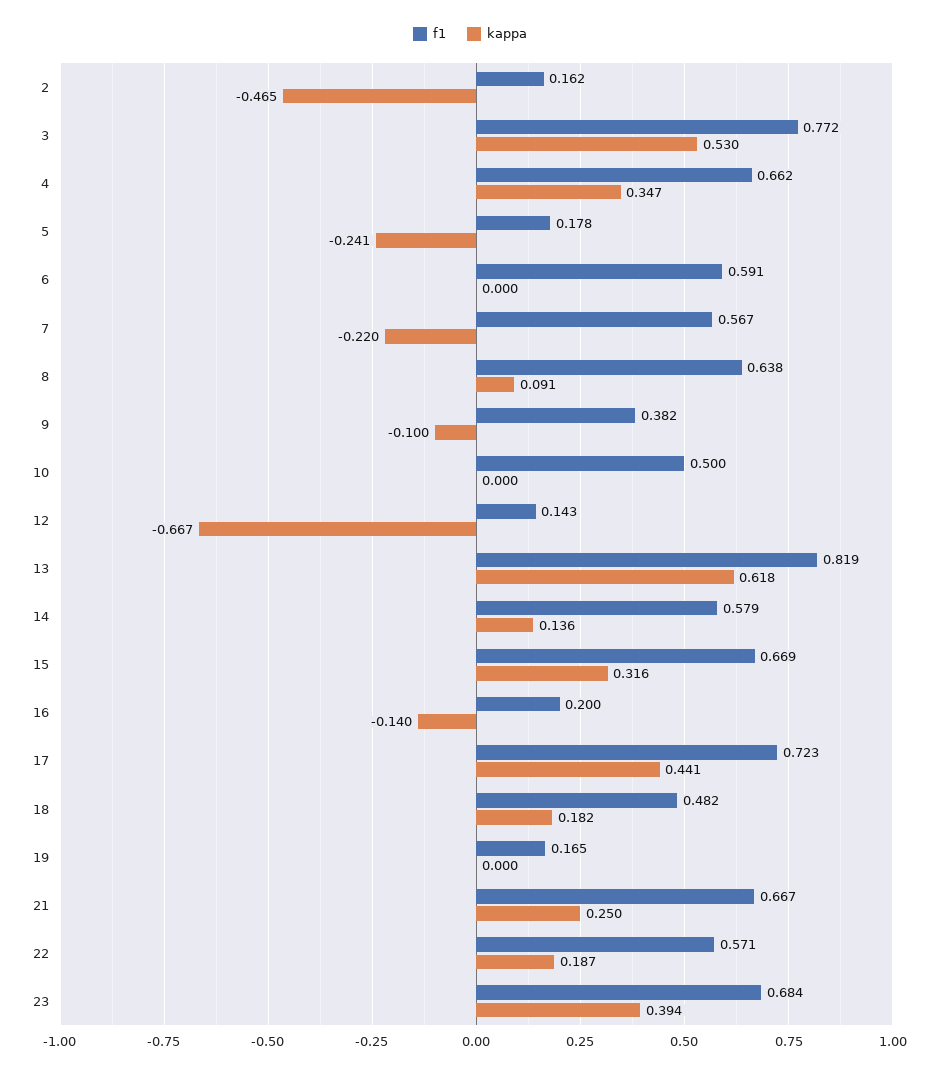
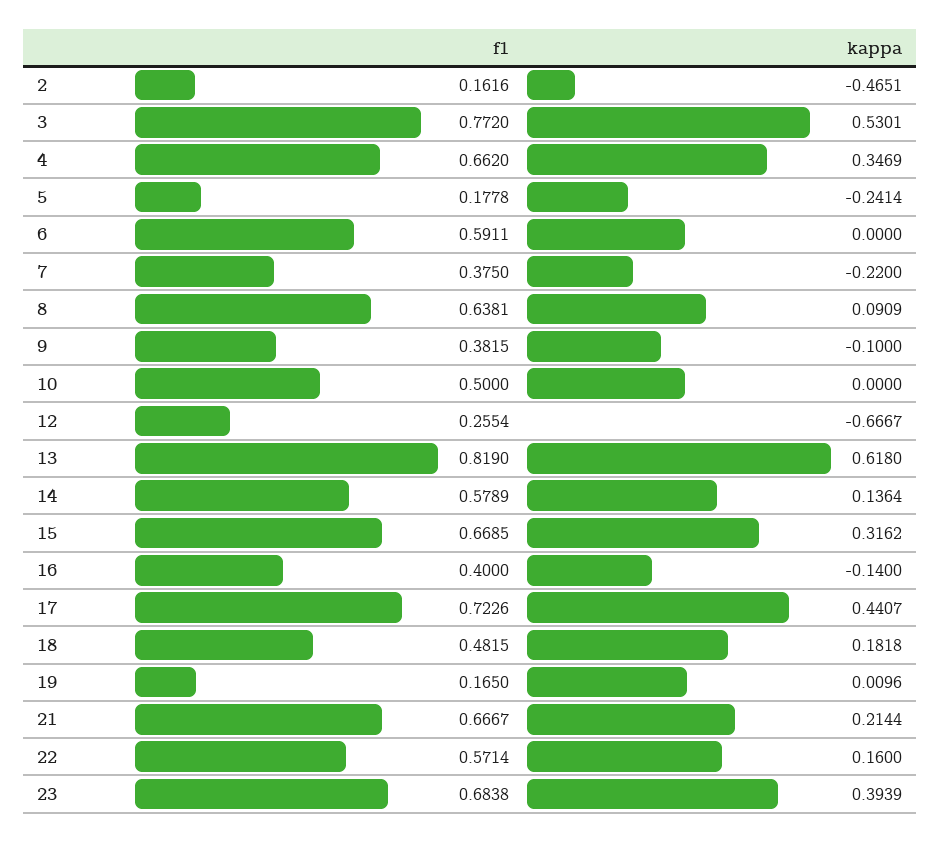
f1, 7: 0.567 -> 0.375
f1, 12: 0.143 -> 0.2554
f1, 16: 0.2 -> 0.4
kappa, 19: 0 -> 0.0096
kappa, 21: 0.25 -> 0.2144
kappa, 22: 0.187 -> 0.16

